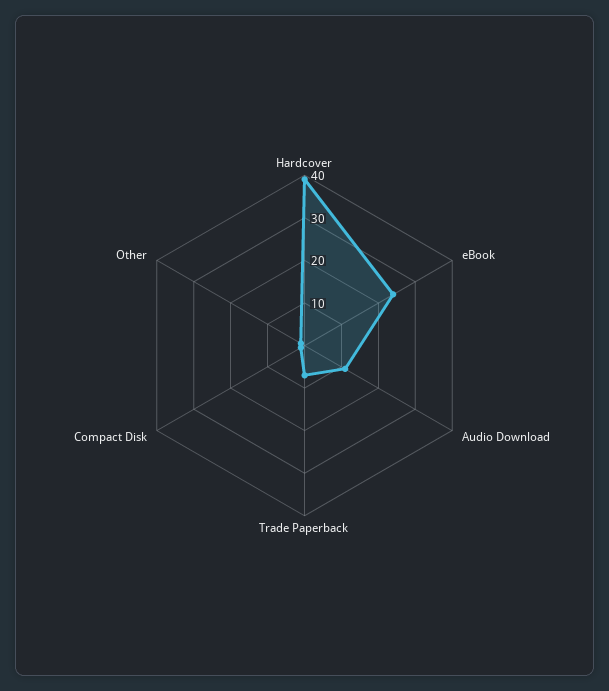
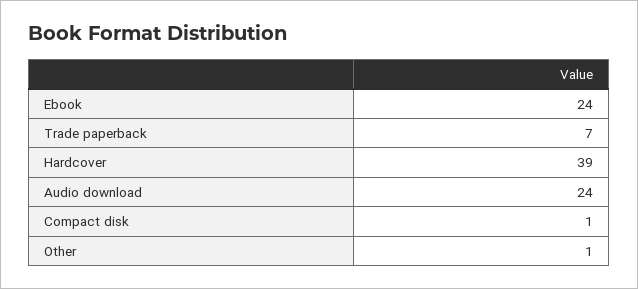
Audio Download: 10 -> 24

